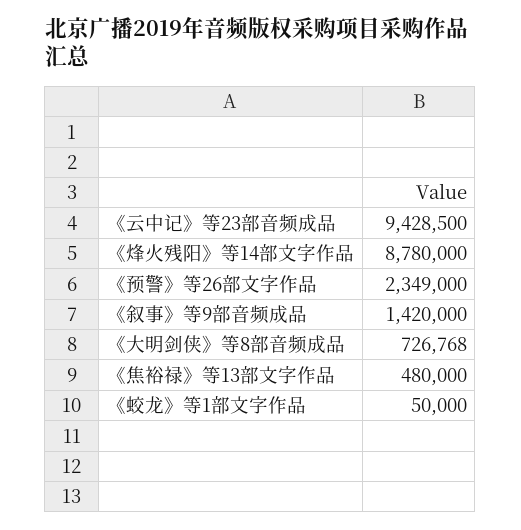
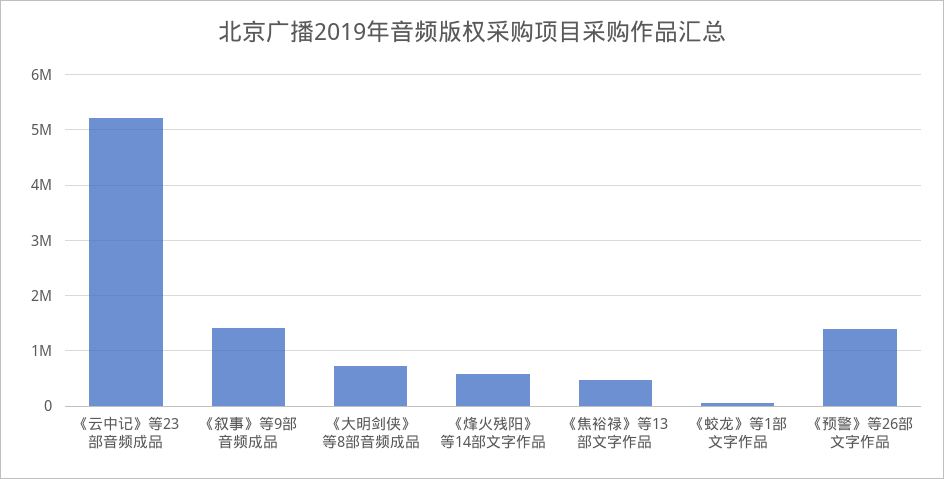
《云中记》等23部音频成品: 9428500 -> 5200000
《烽火残阳》等14部文字作品: 8780000 -> 600000
《预警》等26部文字作品: 2349000 -> 1400000

